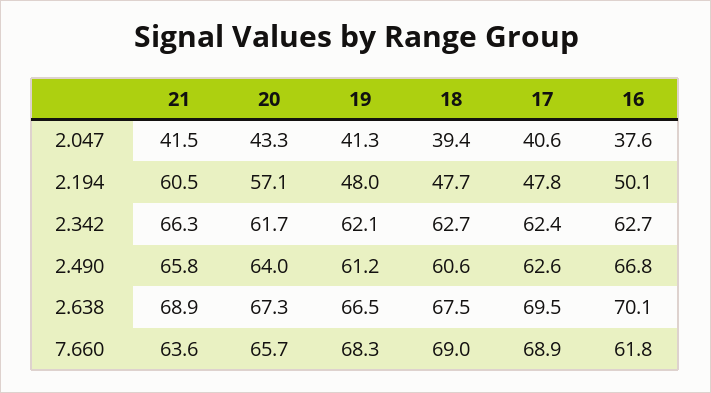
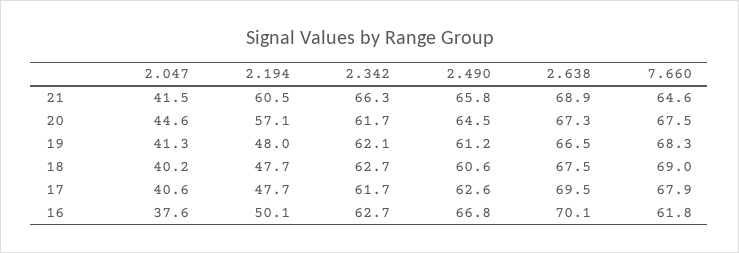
20, 2.047: 43.3 -> 44.6
18, 2.047: 39.4 -> 40.2
17, 2.194: 47.8 -> 47.7
17, 2.342: 62.4 -> 61.7
20, 2.490: 64 -> 64.5
21, 7.660: 63.6 -> 64.6
20, 7.660: 65.7 -> 67.5
17, 7.660: 68.9 -> 67.9

